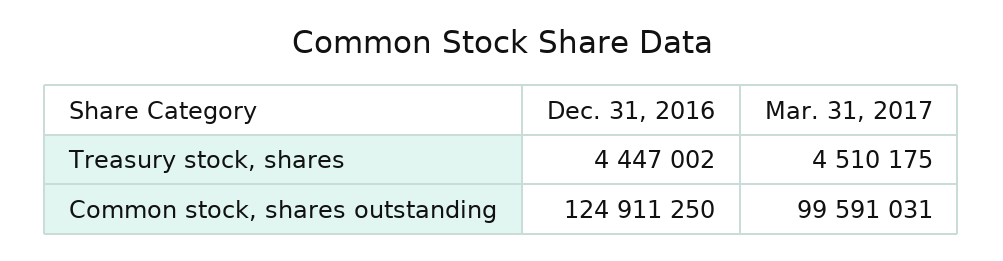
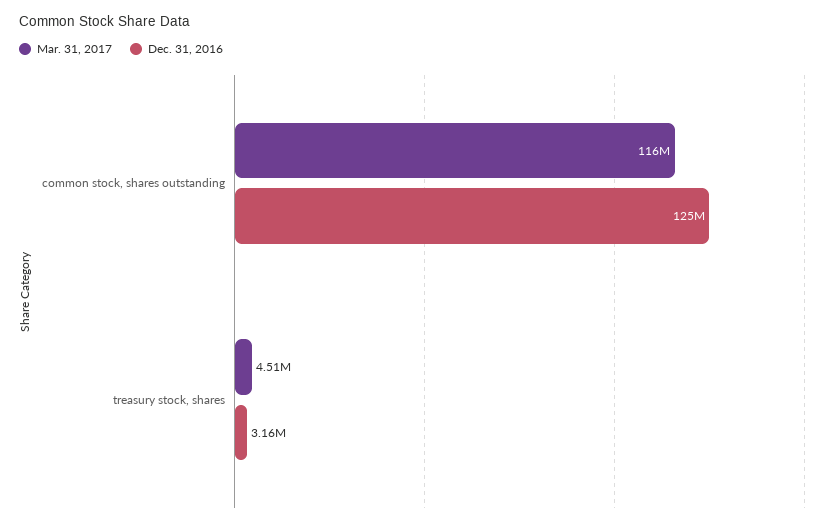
Dec. 31, 2016, Treasury stock, shares: 4447002 -> 3160000
Mar. 31, 2017, Common stock, shares outstanding: 99591031 -> 116000000

